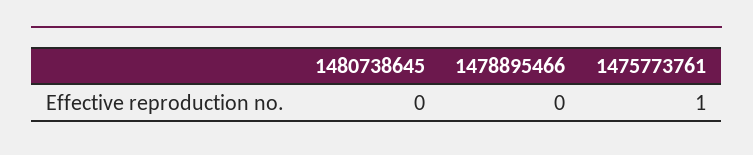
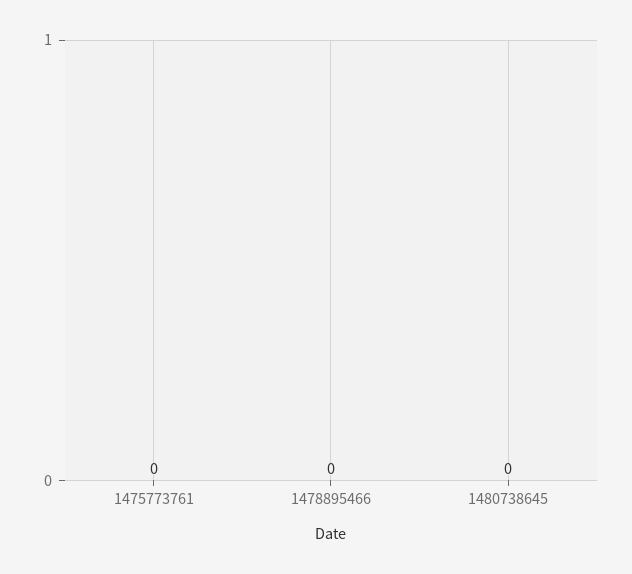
1475773761: 1 -> 0

